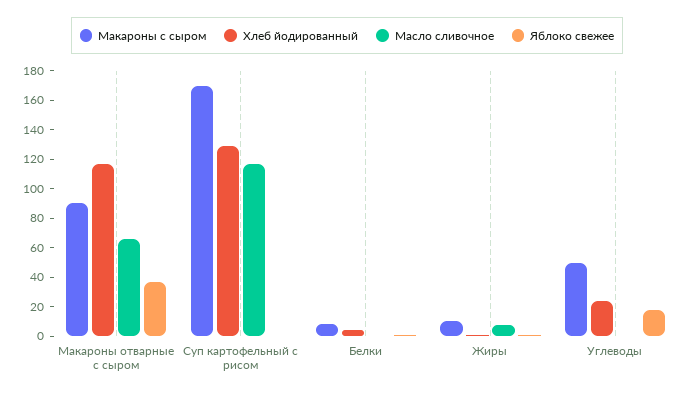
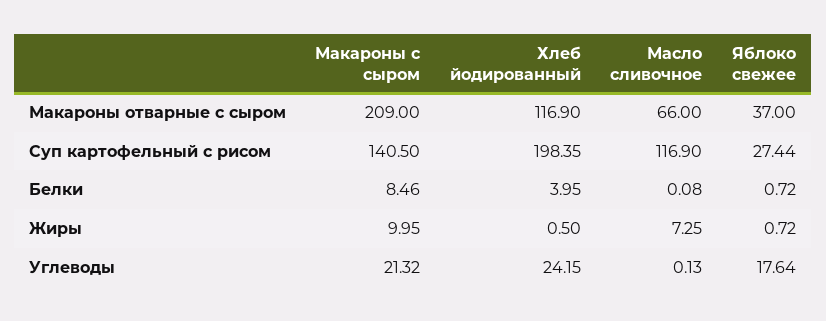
Макароны с сыром, Макароны отварные с сыром: 90 -> 209
Макароны с сыром, Суп картофельный с рисом: 170 -> 140.5
Хлеб йодированный, Суп картофельный с рисом: 130 -> 198.35
Яблоко свежее, Суп картофельный с рисом: 0 -> 27.44
Макароны с сыром, Углеводы: 50 -> 21.32

